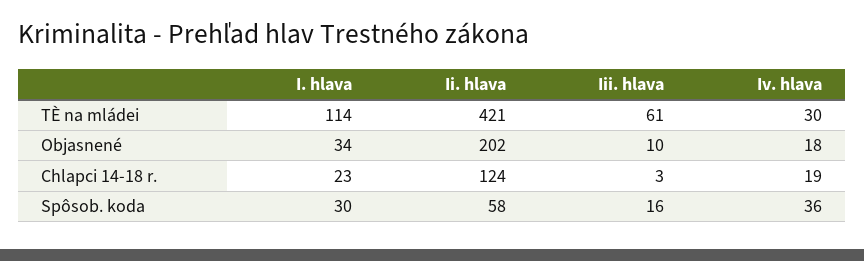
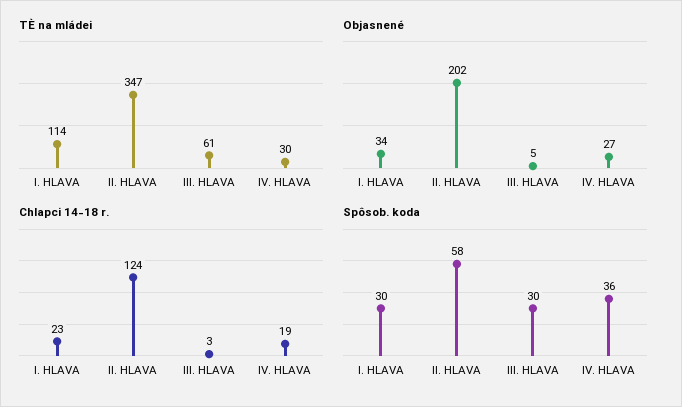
TÈ na mládei, Ii. hlava: 421 -> 347
Objasnené, Iii. hlava: 10 -> 5
Objasnené, Iv. hlava: 18 -> 27
Spôsob. koda, Iii. hlava: 16 -> 30

